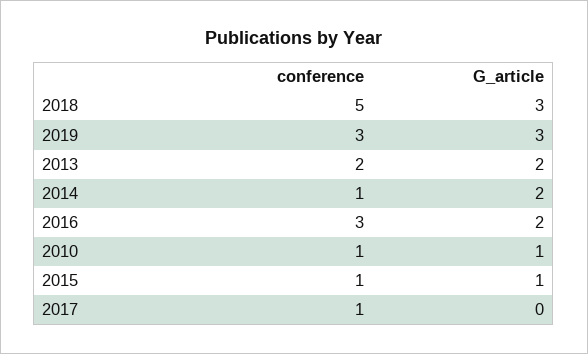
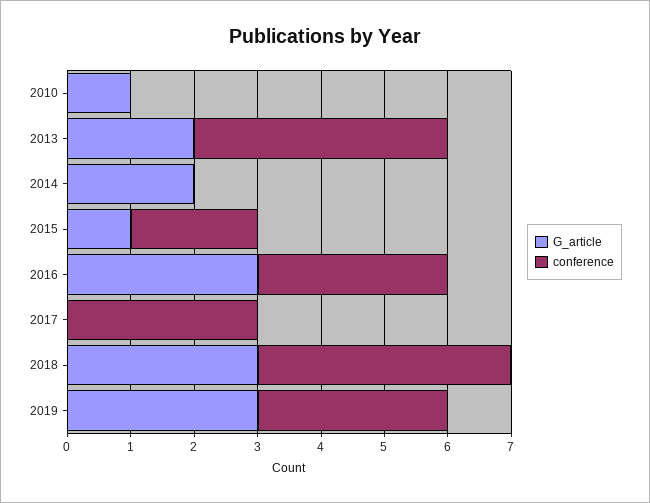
conference, 2018: 5 -> 4
conference, 2013: 2 -> 4
conference, 2014: 1 -> 0
G_article, 2016: 2 -> 3
conference, 2010: 1 -> 0
conference, 2015: 1 -> 2
conference, 2017: 1 -> 3

